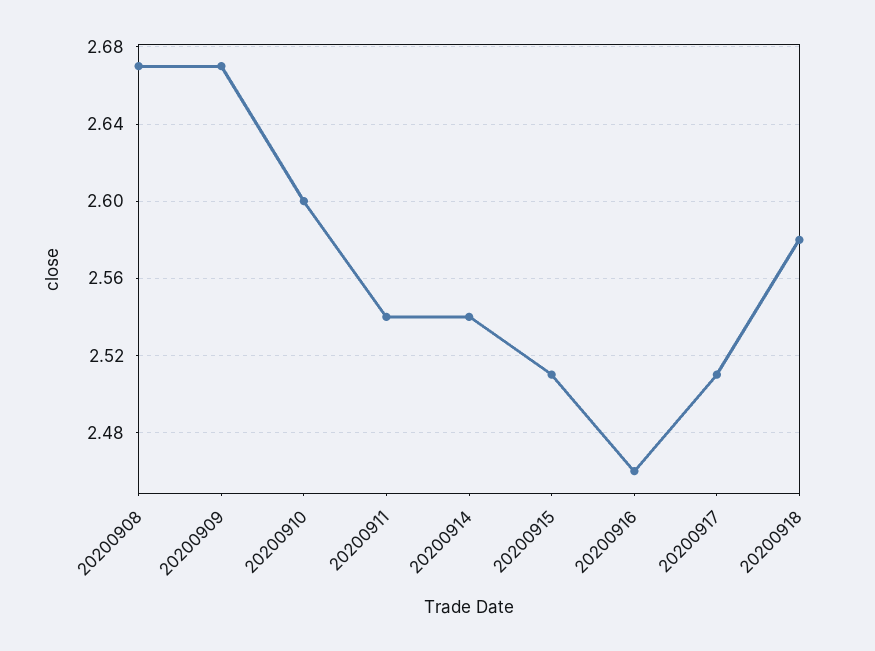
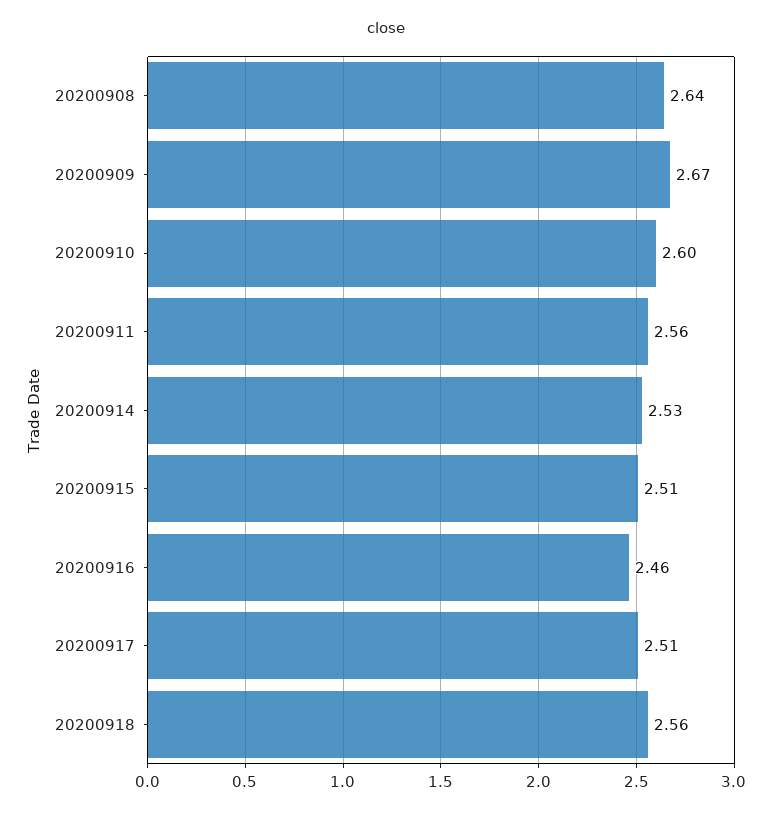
20200908: 2.67 -> 2.64
20200911: 2.54 -> 2.56
20200914: 2.54 -> 2.53
20200918: 2.58 -> 2.56

